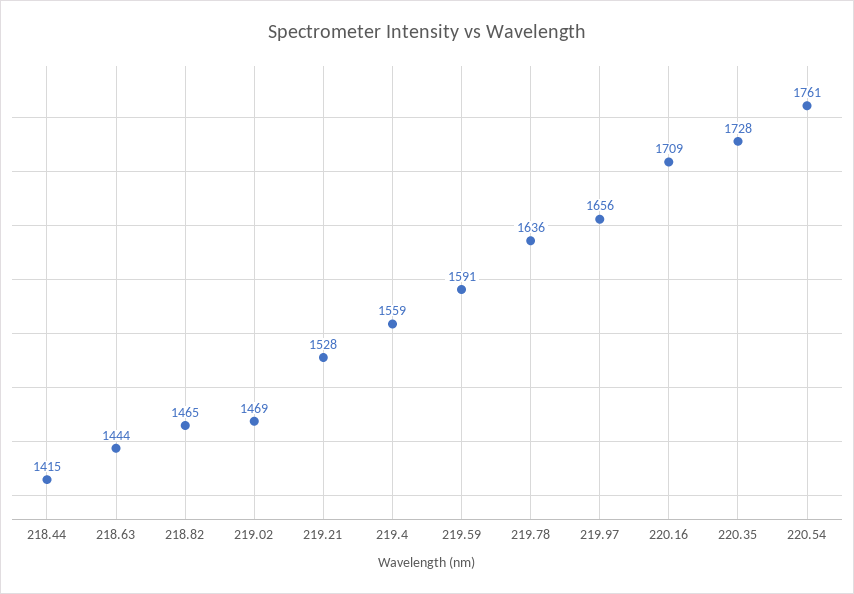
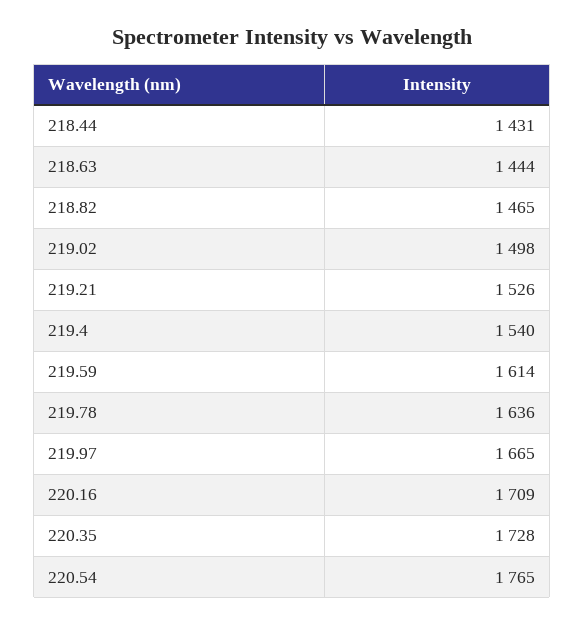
218.44: 1415 -> 1431
219.02: 1469 -> 1498
219.21: 1528 -> 1526
219.4: 1559 -> 1540
219.59: 1591 -> 1614
219.97: 1656 -> 1665
220.54: 1761 -> 1765

